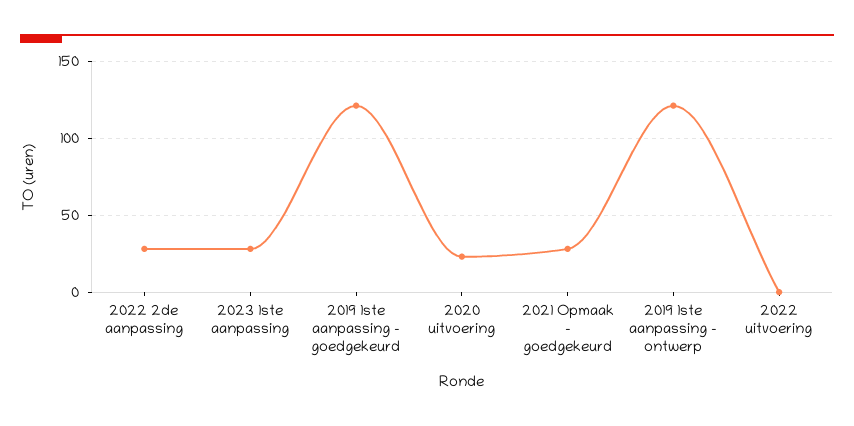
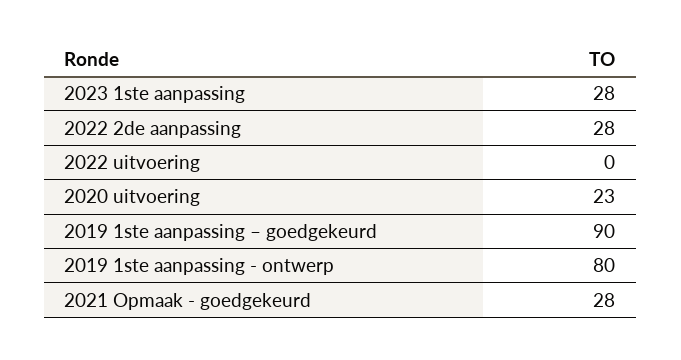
2019 1ste aanpassing – goedgekeurd: 120 -> 90
2019 1ste aanpassing - ontwerp: 120 -> 80

